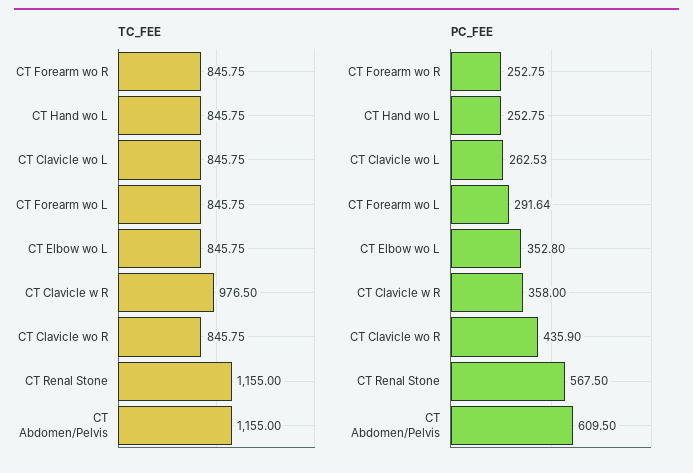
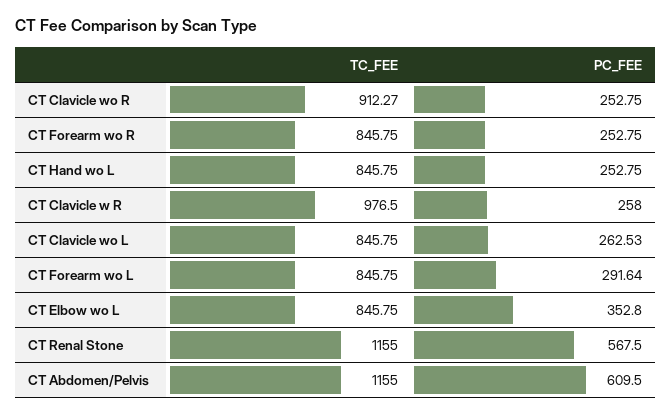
TC_FEE, CT Clavicle wo R: 845.75 -> 912.27
PC_FEE, CT Clavicle w R: 358 -> 258
PC_FEE, CT Clavicle wo R: 435.9 -> 252.75

